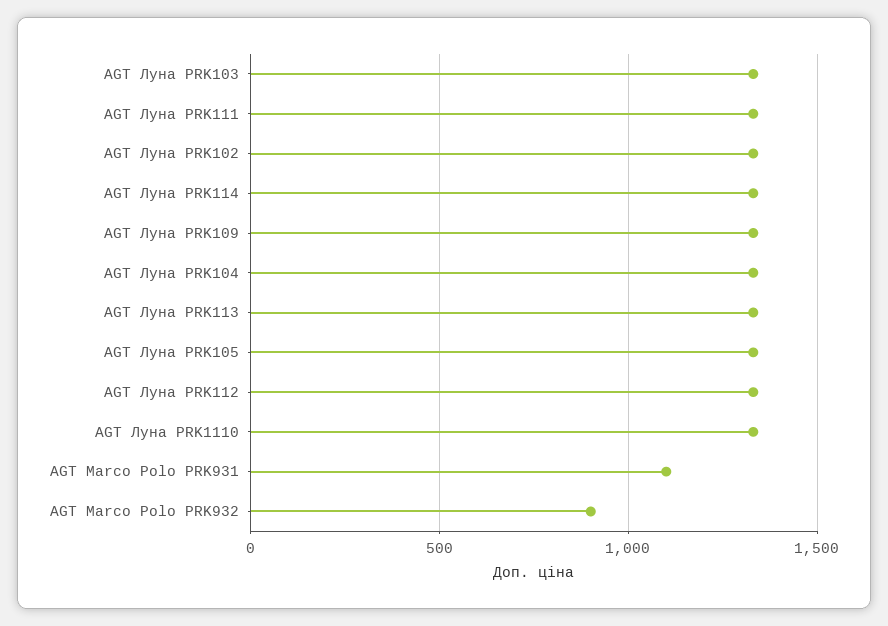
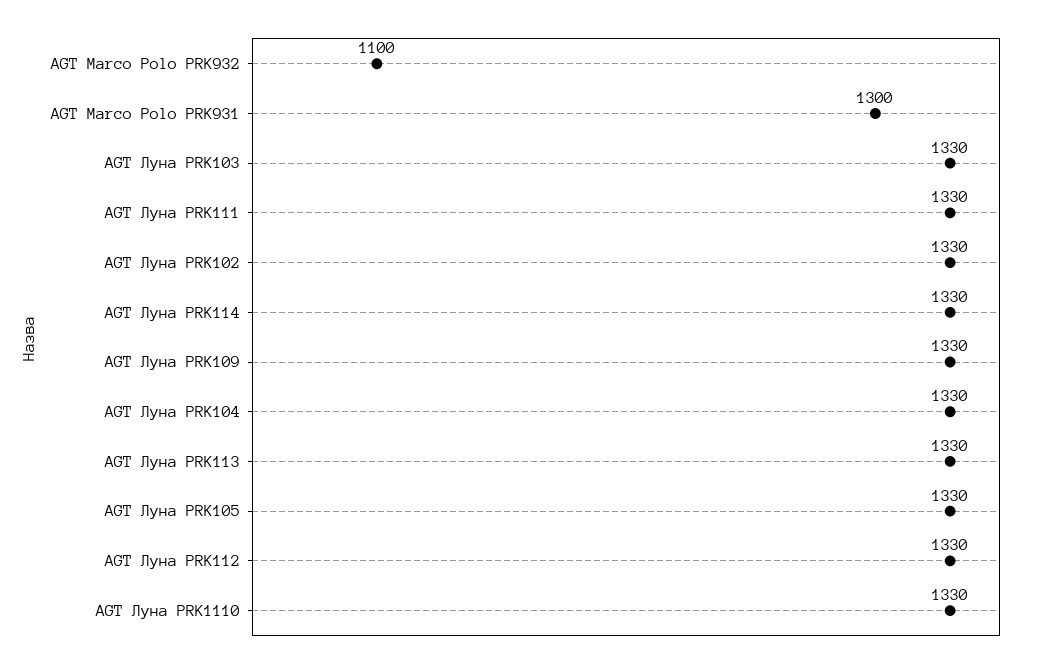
AGT Marco Polo PRK931: 1100 -> 1300
AGT Marco Polo PRK932: 900 -> 1100

